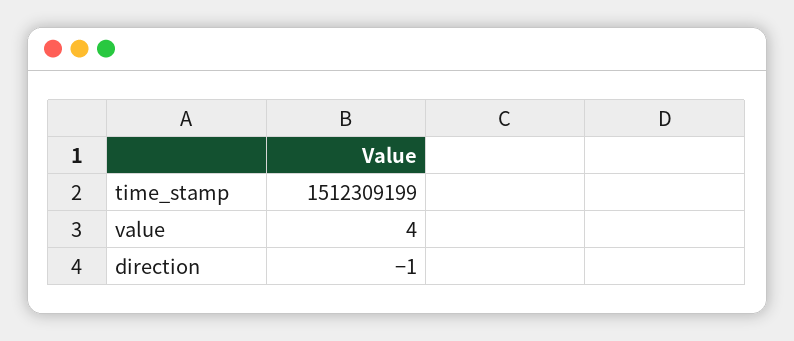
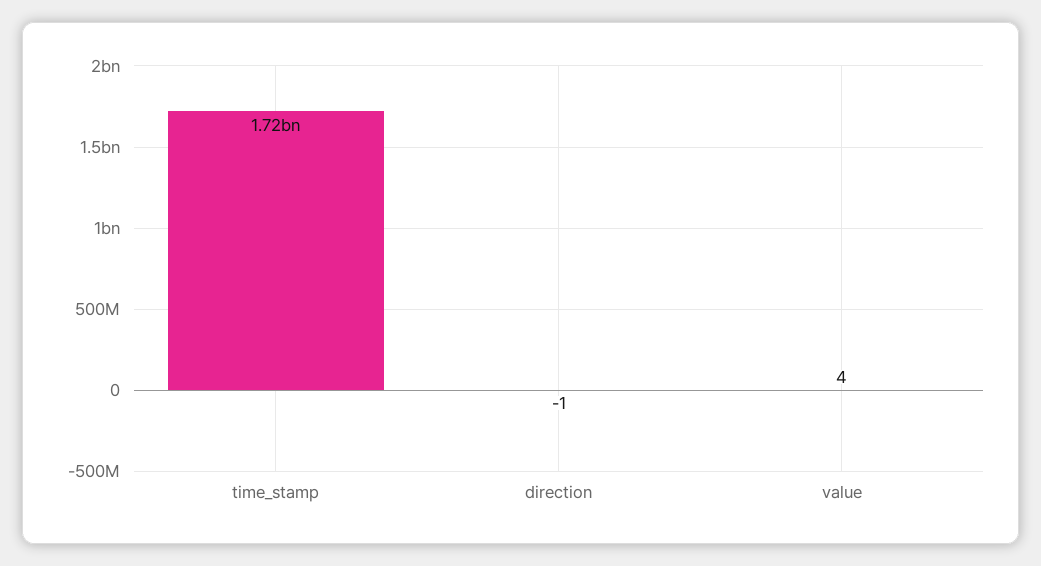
time_stamp: 1512309199 -> 1720000000

